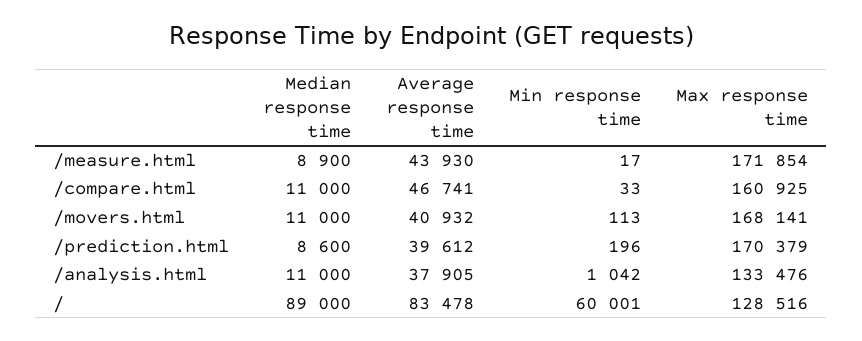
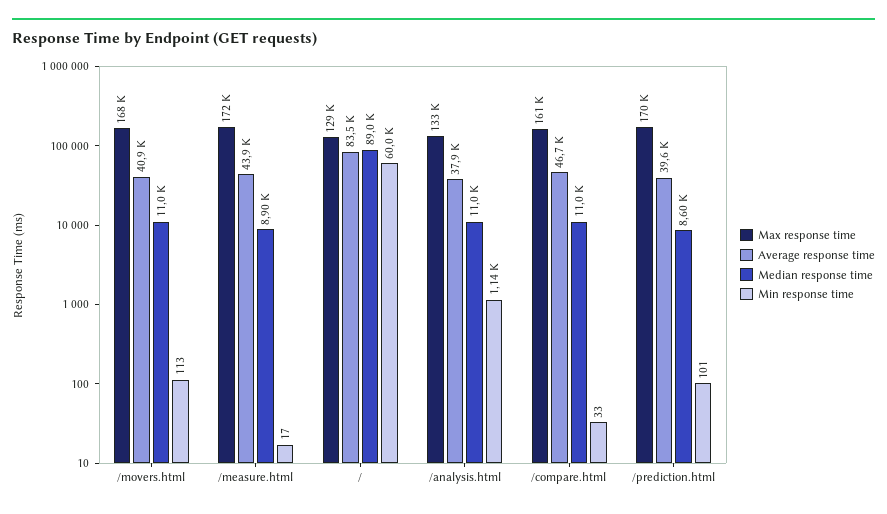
Min response time, /prediction.html: 196 -> 101
Min response time, /analysis.html: 1042 -> 1140

